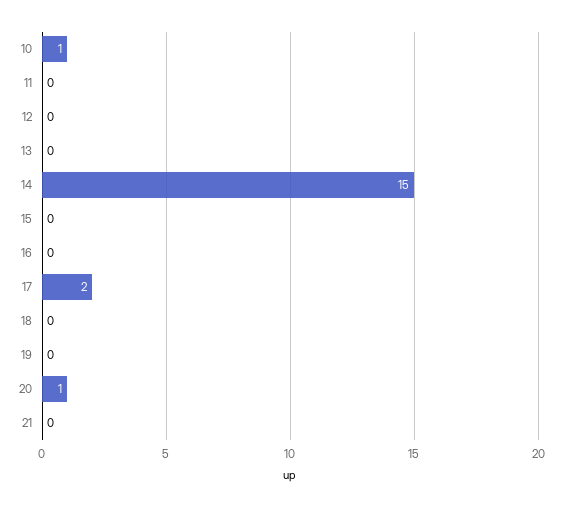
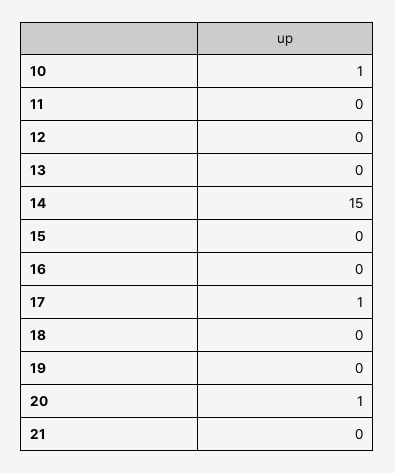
17: 2 -> 1

